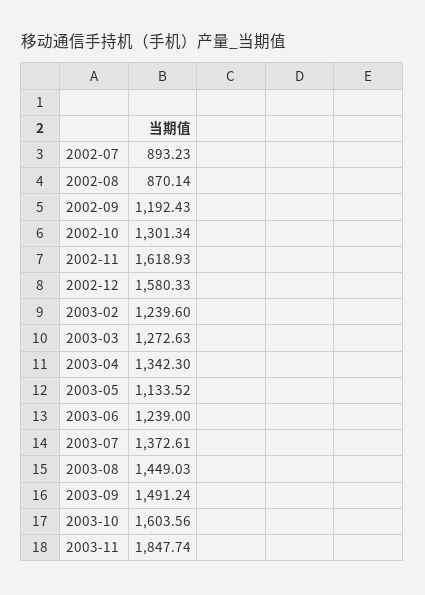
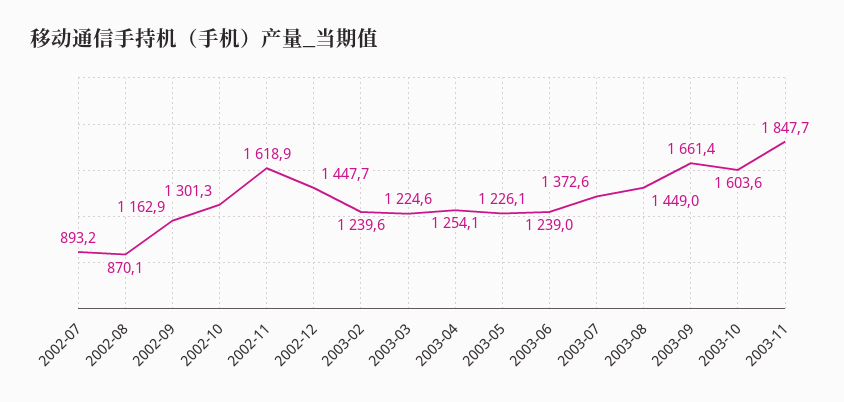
2002-09: 1192.43 -> 1162.9
2002-12: 1580.33 -> 1447.7
2003-03: 1272.63 -> 1224.6
2003-04: 1342.3 -> 1254.1
2003-05: 1133.52 -> 1226.1
2003-09: 1491.24 -> 1661.4

